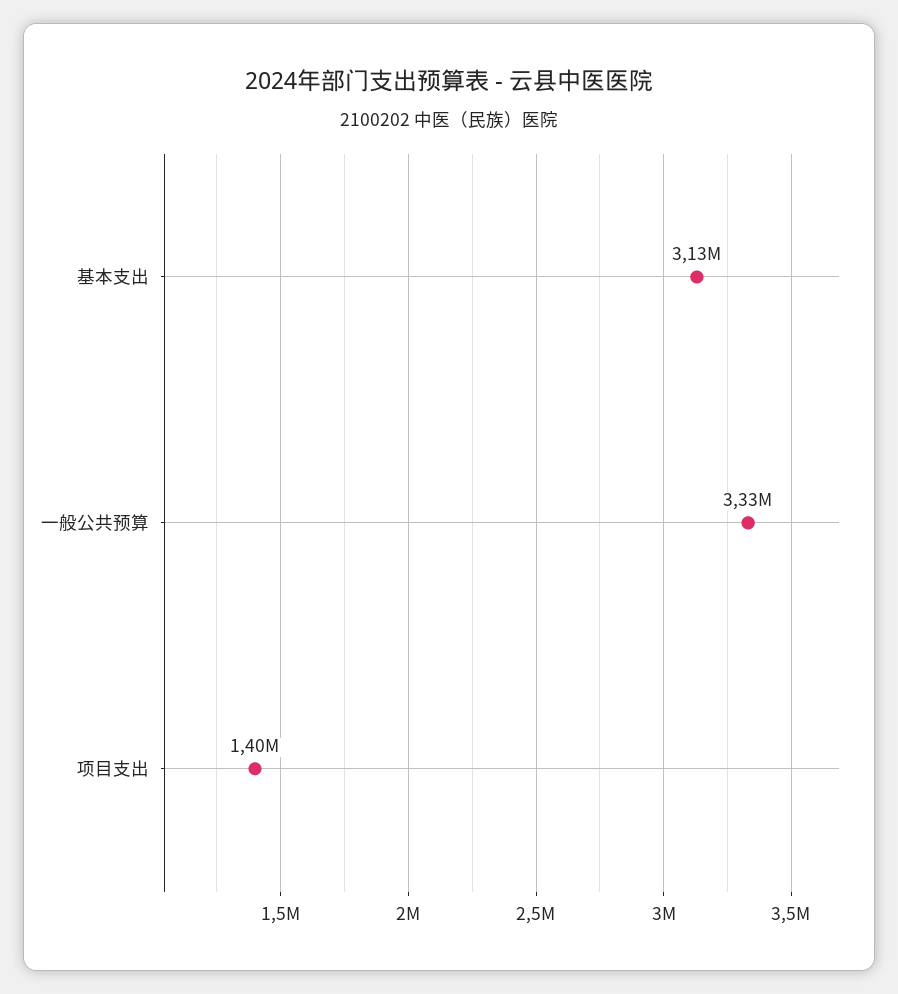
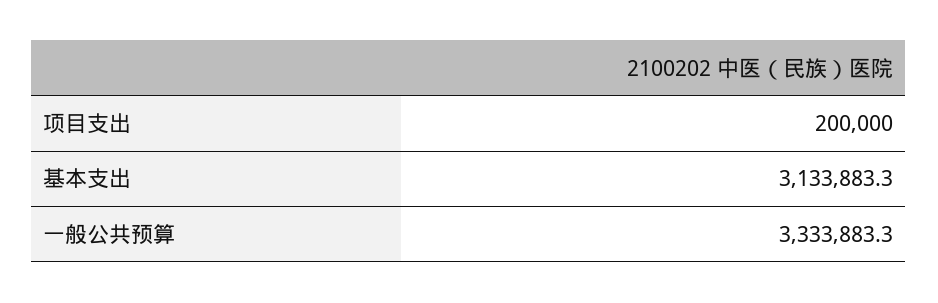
项目支出: 1400000 -> 200000

